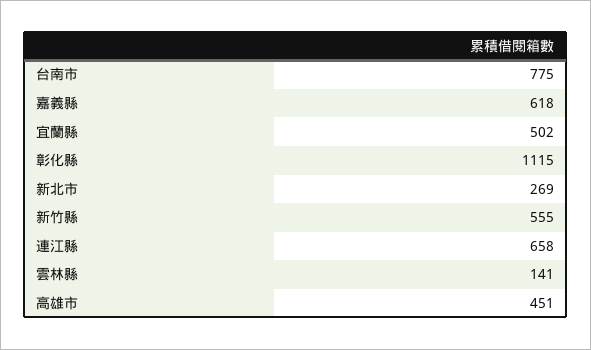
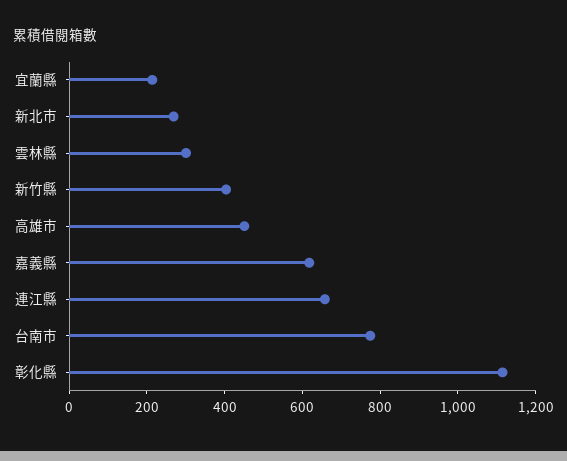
宜蘭縣: 502 -> 200
新竹縣: 555 -> 400
雲林縣: 141 -> 300

